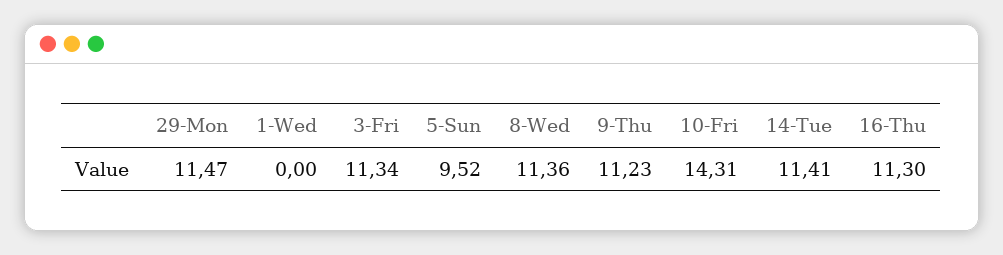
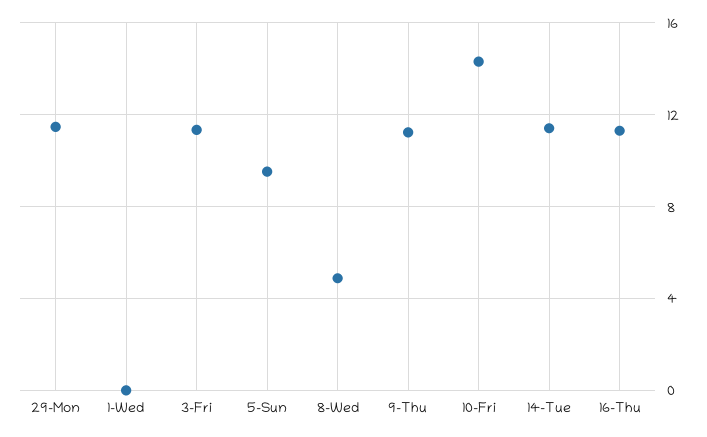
8-Wed: 11.36 -> 5

